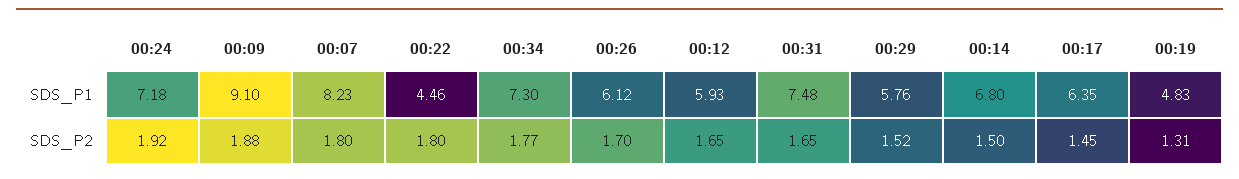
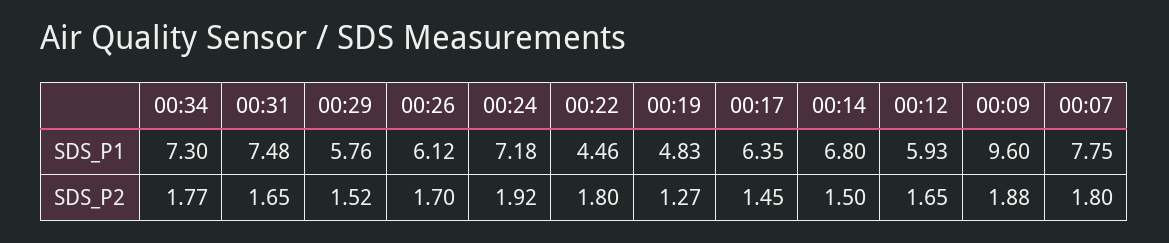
00:09, SDS_P1: 9.1 -> 9.6
00:07, SDS_P1: 8.23 -> 7.75
00:19, SDS_P2: 1.31 -> 1.27

